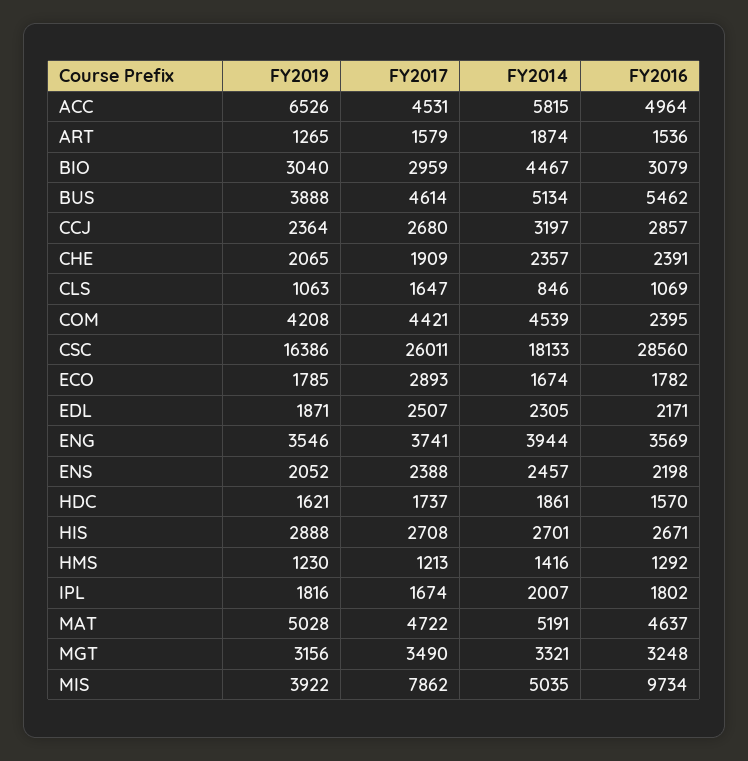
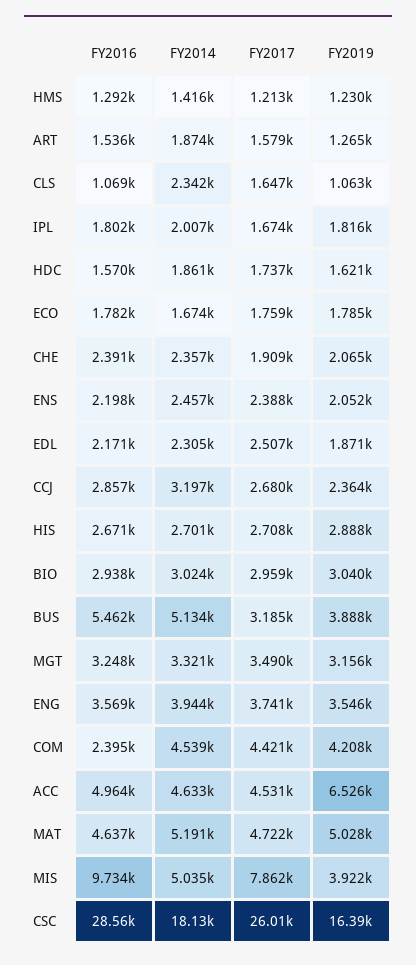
FY2014, ACC: 5815 -> 4633
FY2014, BIO: 4467 -> 3024
FY2016, BIO: 3079 -> 2938
FY2017, BUS: 4614 -> 3185
FY2014, CLS: 846 -> 2342
FY2017, ECO: 2893 -> 1759

